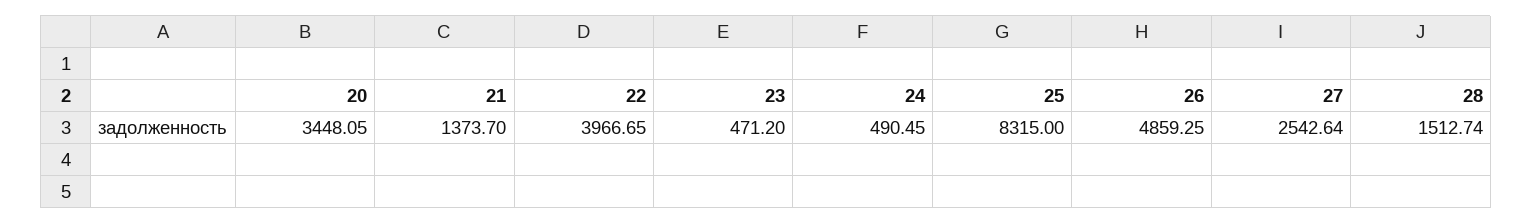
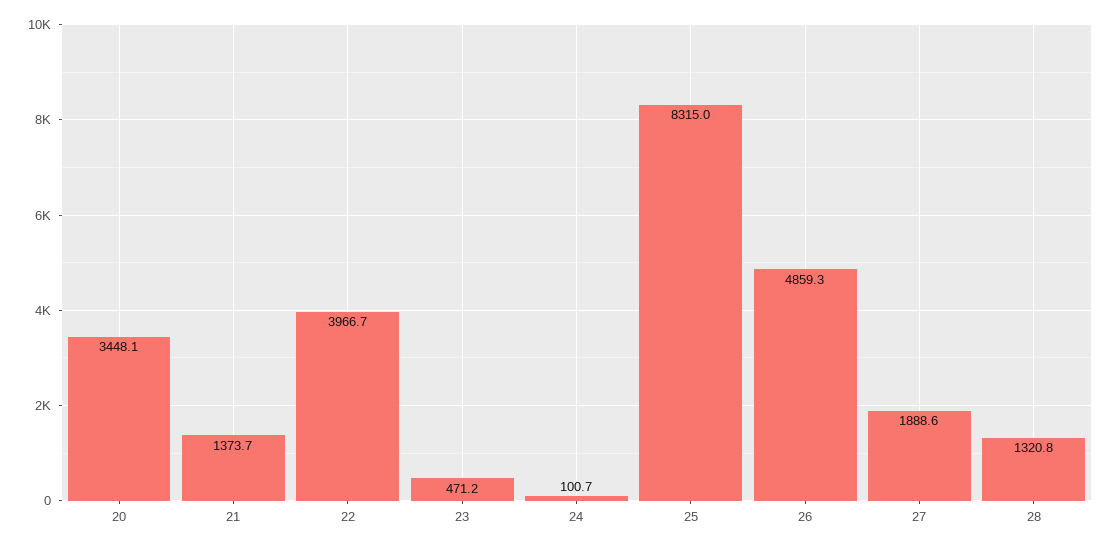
24: 490.45 -> 100.7
27: 2542.64 -> 1888.6
28: 1512.74 -> 1320.8

